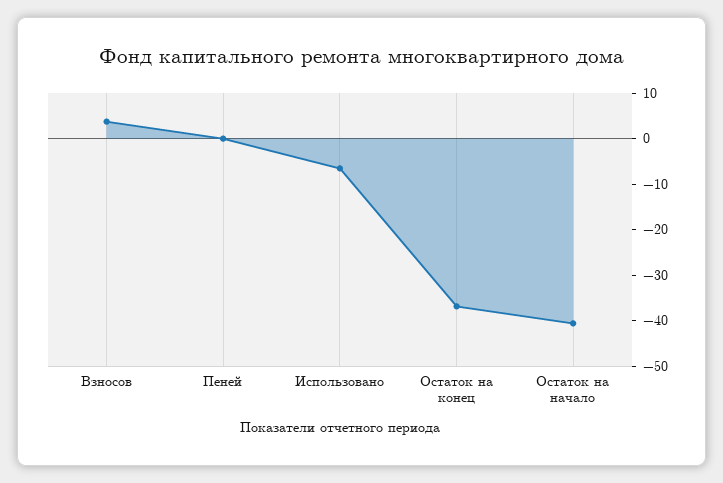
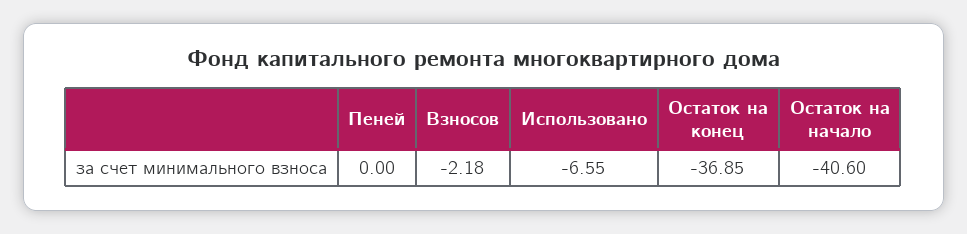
Взносов: 4 -> -2.18

